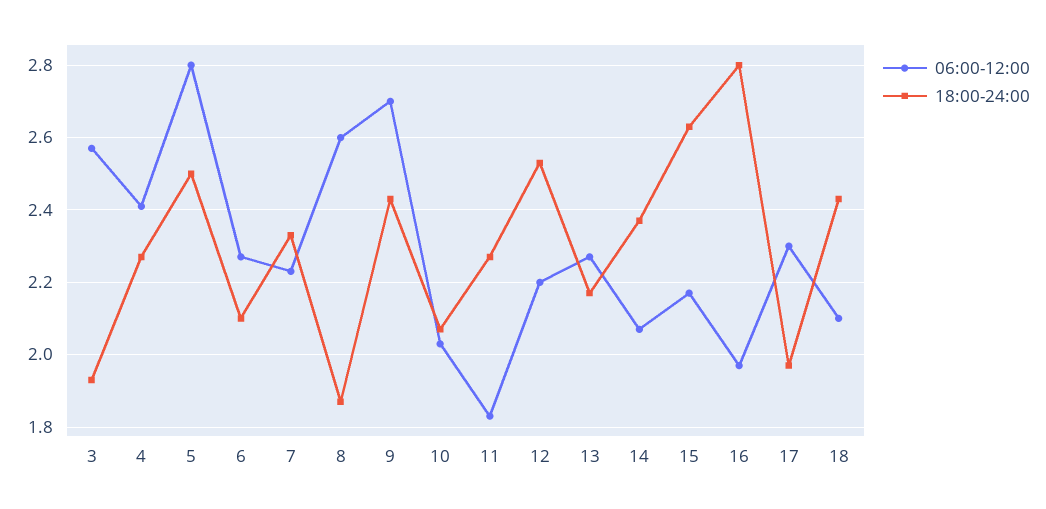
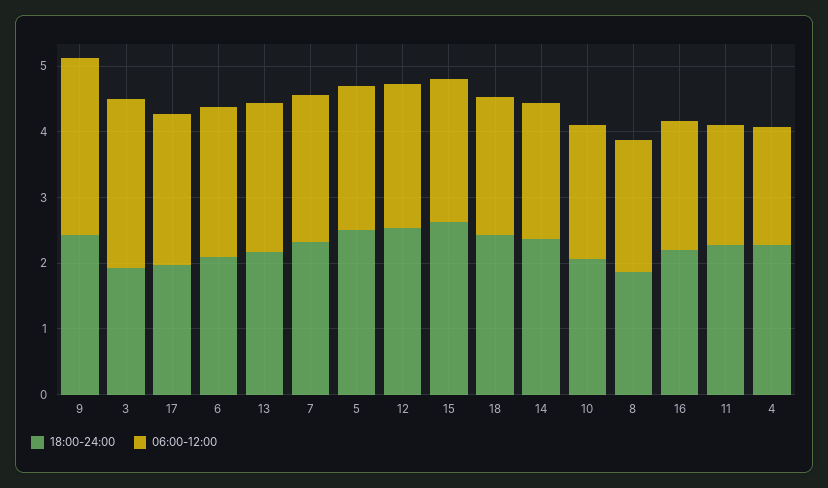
06:00-12:00, 4: 2.4 -> 1.8
06:00-12:00, 5: 2.8 -> 2.2
06:00-12:00, 8: 2.6 -> 2
18:00-24:00, 16: 2.8 -> 2.2

